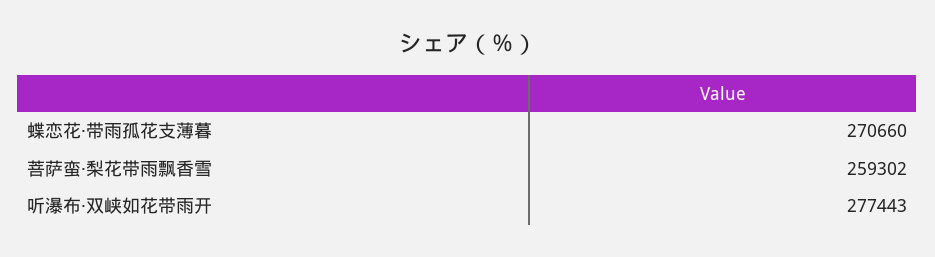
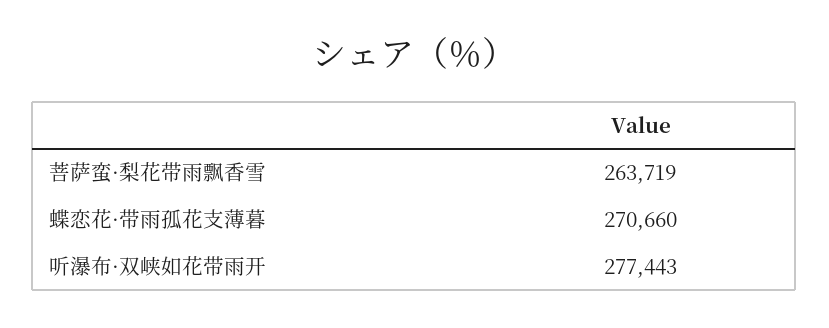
菩萨蛮·梨花带雨飘香雪: 259302 -> 263719

